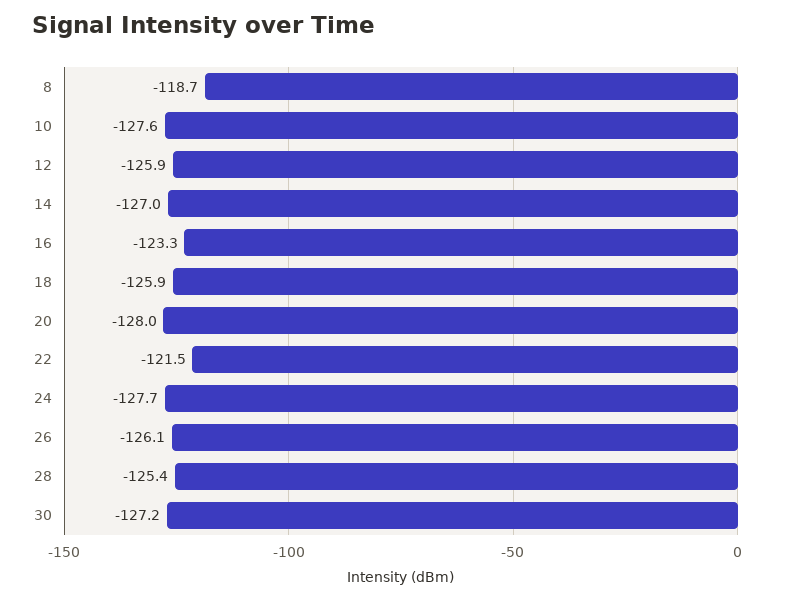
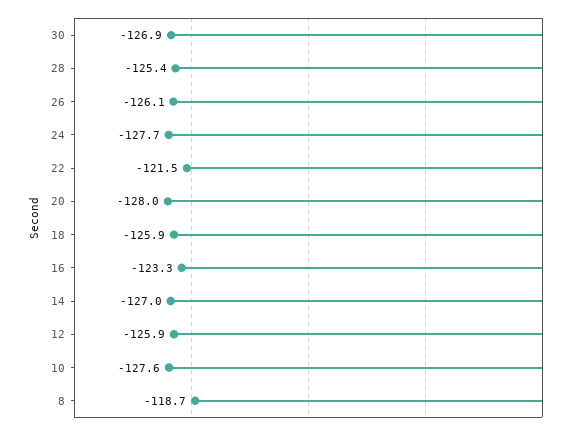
30: -127.2 -> -126.9

